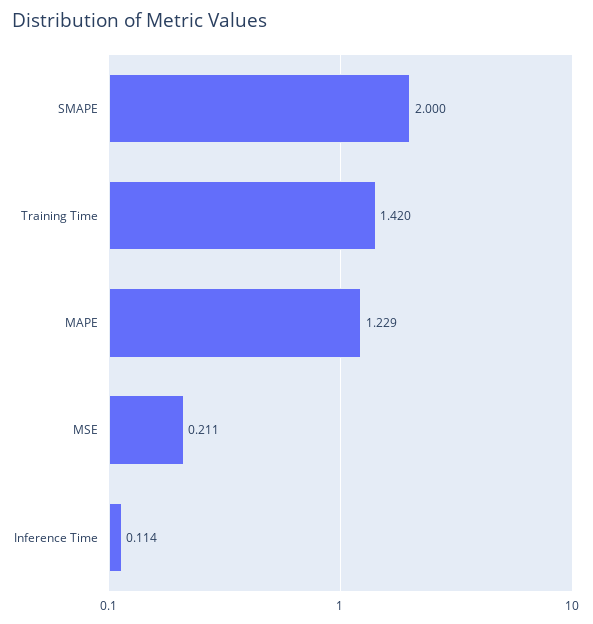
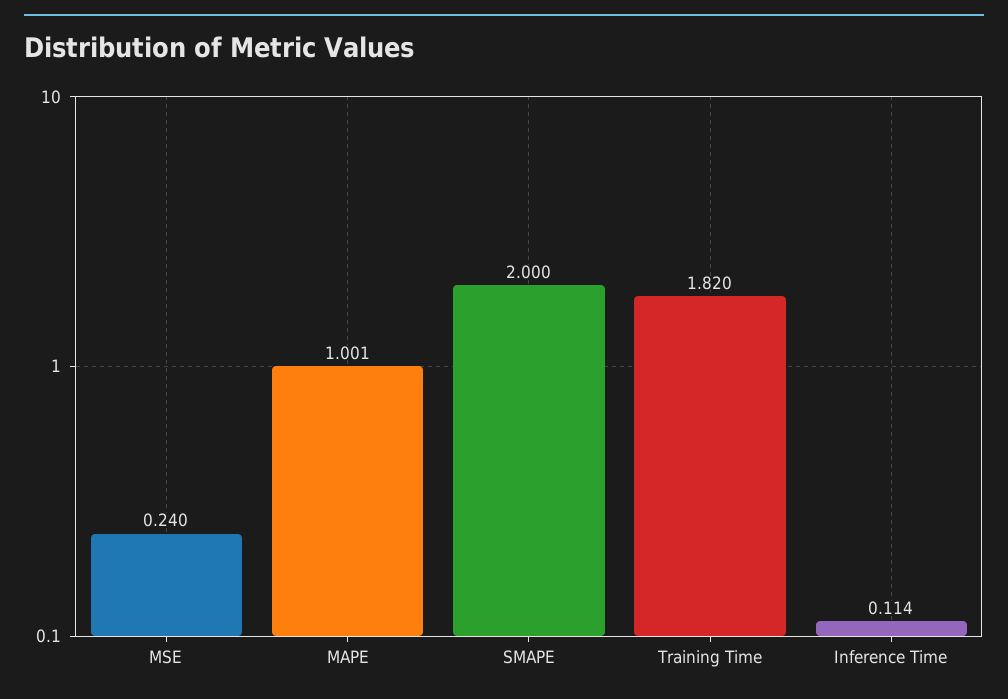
Training Time: 1.42 -> 1.82
MAPE: 1.229 -> 1.001
MSE: 0.211 -> 0.24

